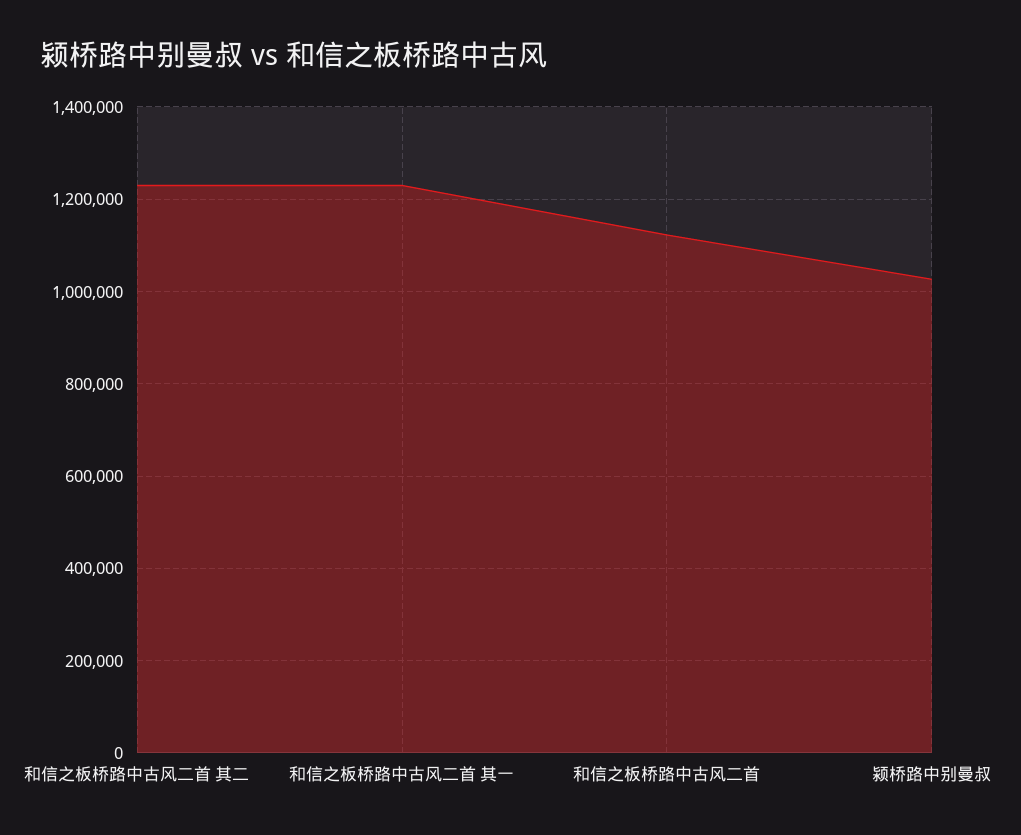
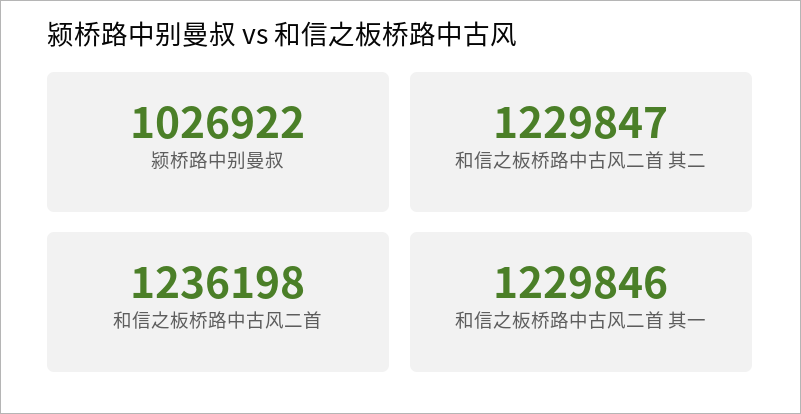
和信之板桥路中古风二首: 1120000 -> 1236198

